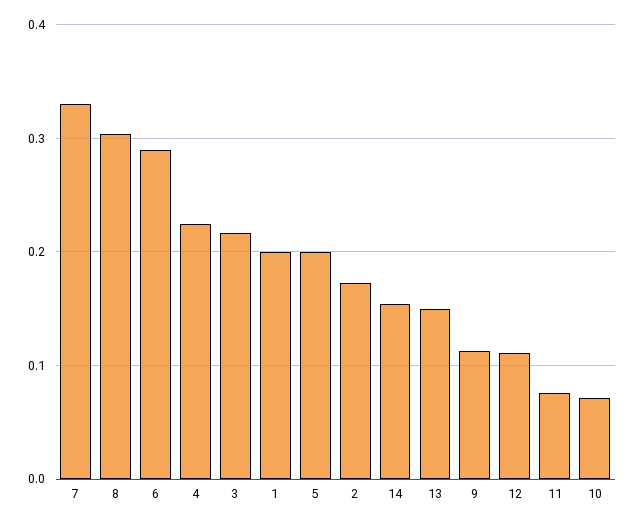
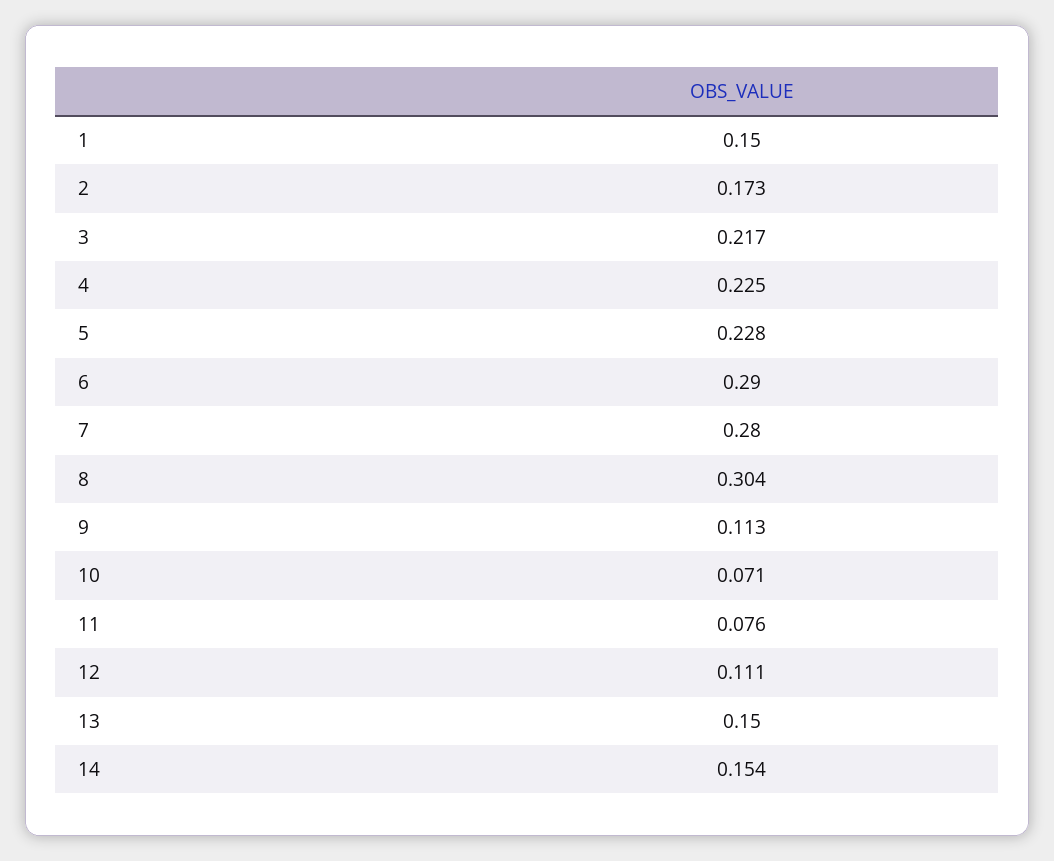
7: 0.33 -> 0.28
1: 0.2 -> 0.15
5: 0.2 -> 0.228

